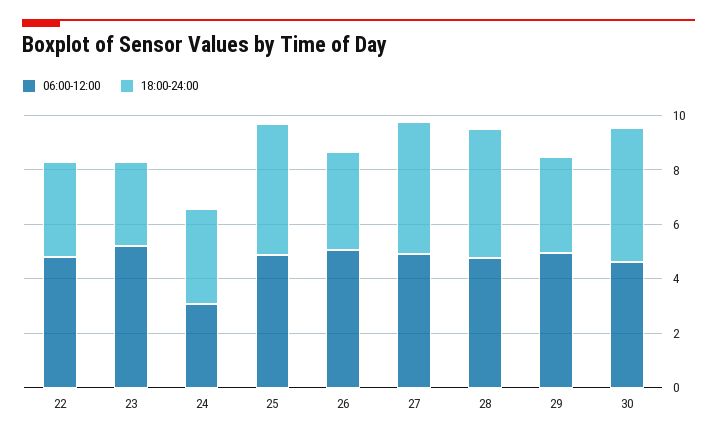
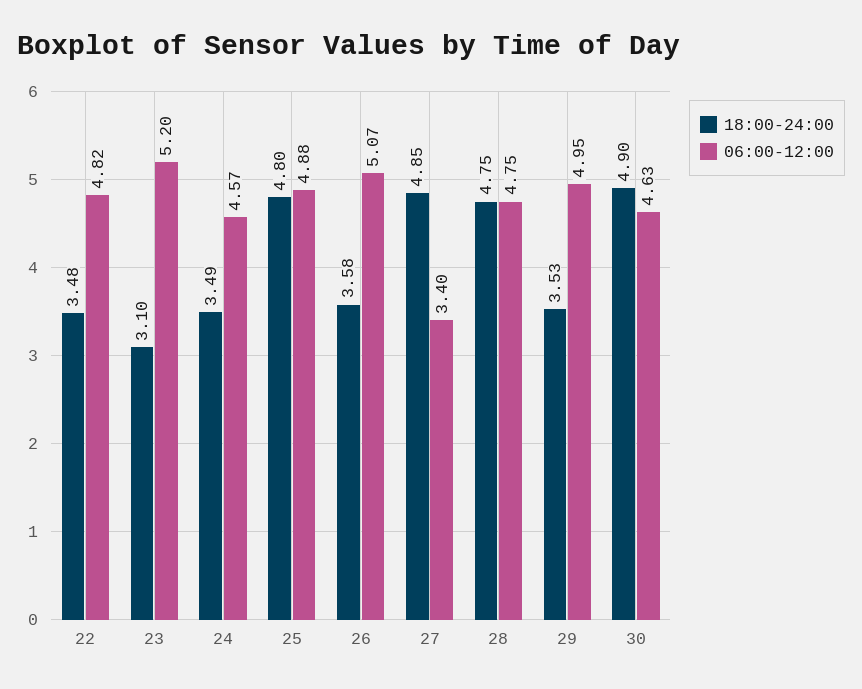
06:00-12:00, 24: 3 -> 4.57
06:00-12:00, 27: 5 -> 3.4

